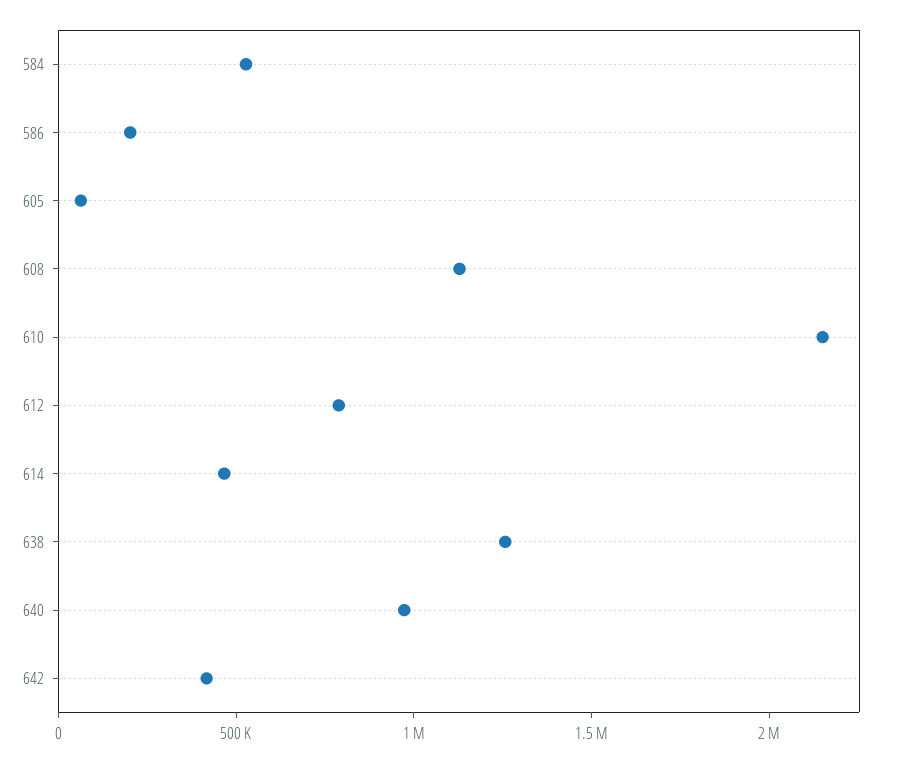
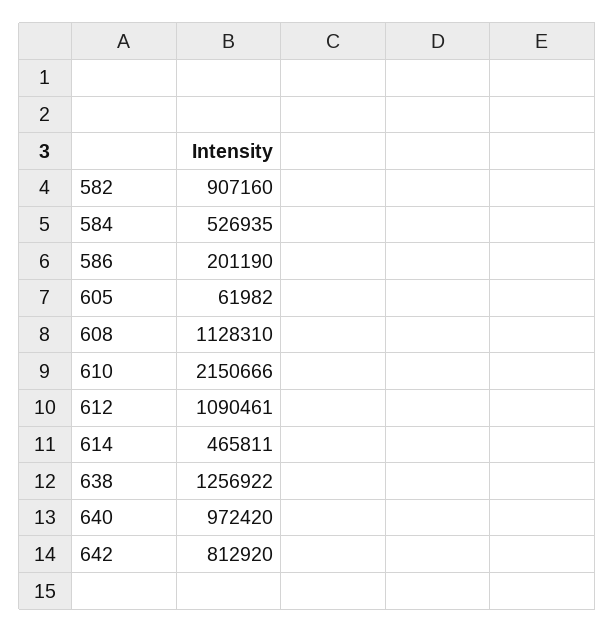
612: 800000 -> 1090461
642: 400000 -> 812920
582: none -> 907160

